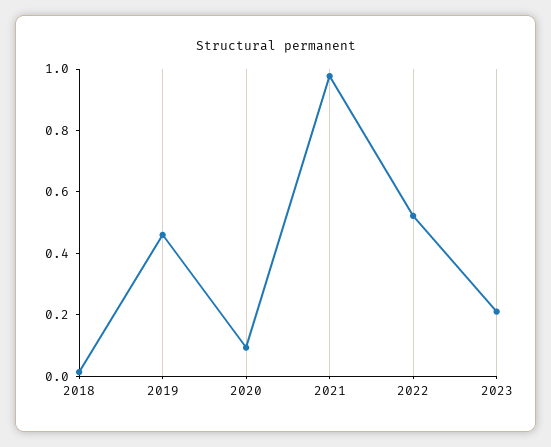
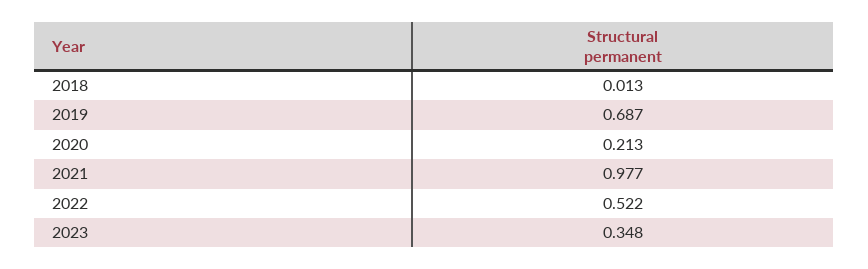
2019: 0.45 -> 0.687
2020: 0.1 -> 0.213
2023: 0.2 -> 0.348

